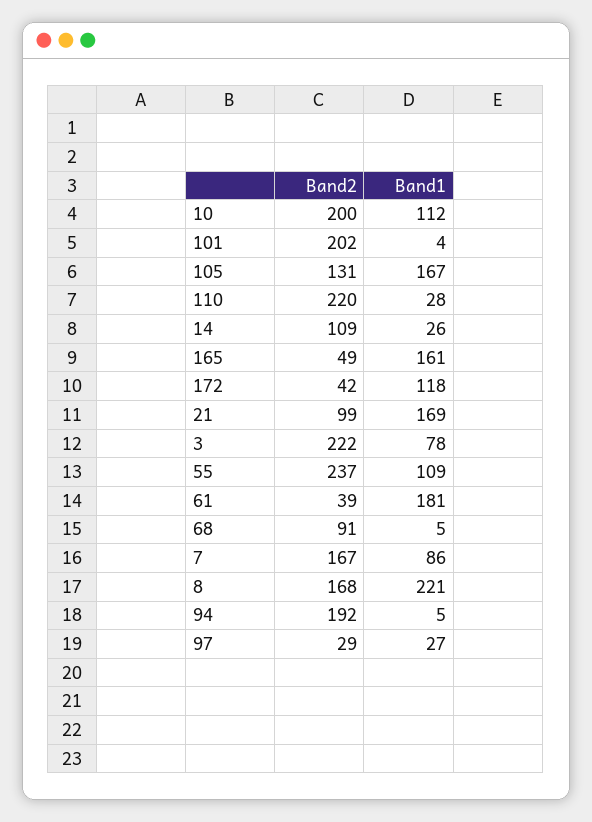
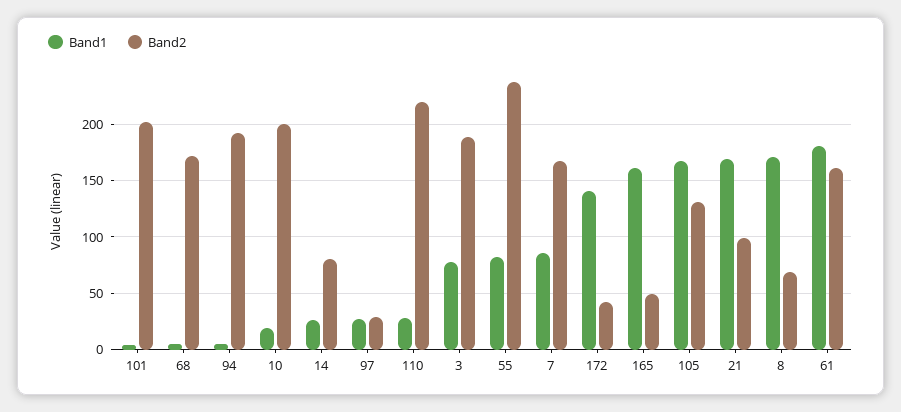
Band1, 10: 112 -> 20
Band2, 14: 109 -> 80
Band1, 172: 118 -> 140
Band2, 3: 222 -> 190
Band1, 55: 109 -> 80
Band2, 61: 39 -> 160
Band2, 68: 91 -> 170
Band2, 8: 168 -> 70
Band1, 8: 221 -> 170

